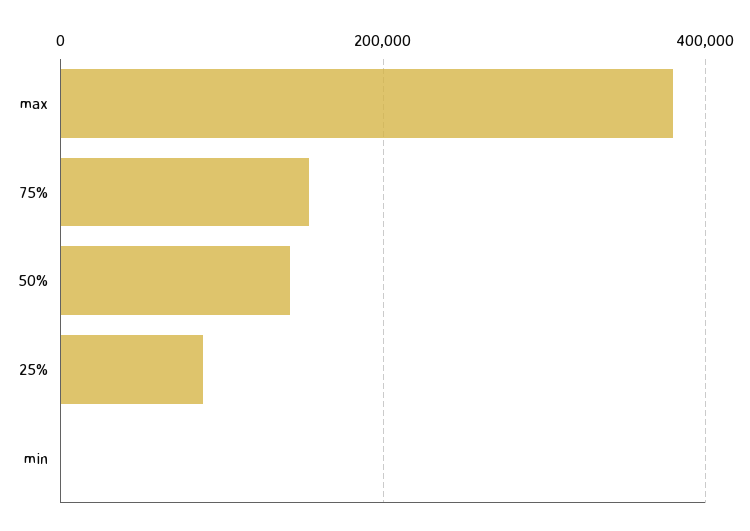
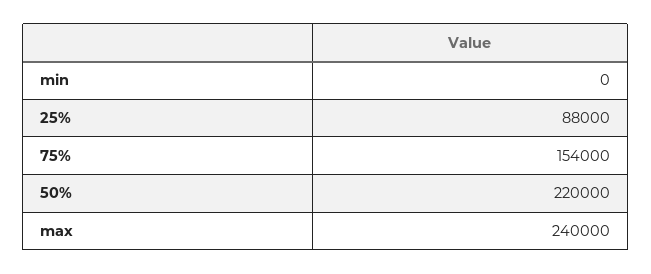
max: 380000 -> 240000
50%: 140000 -> 220000

